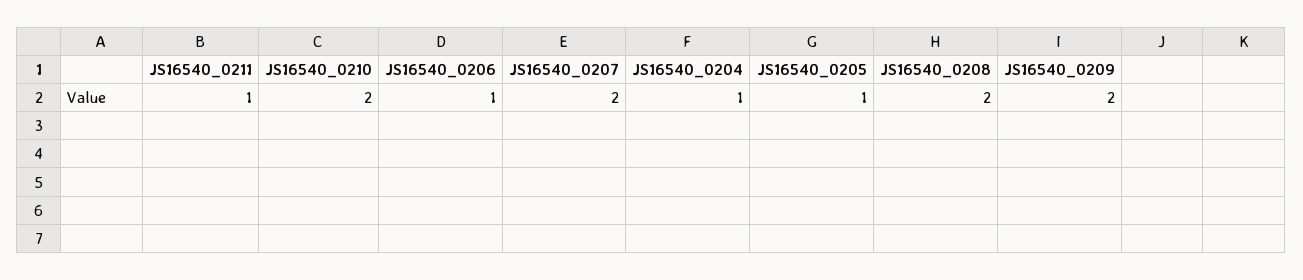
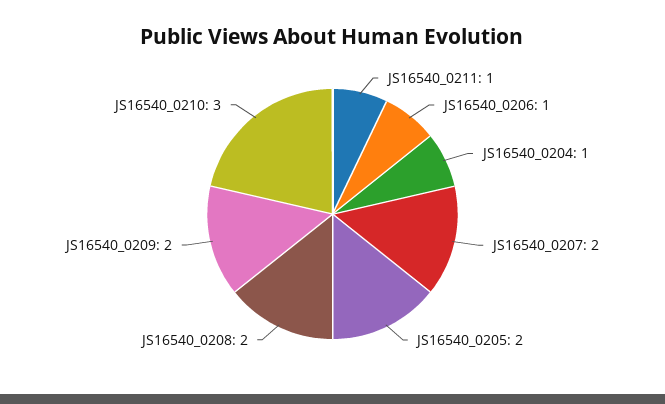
JS16540_0210: 2 -> 3
JS16540_0205: 1 -> 2

